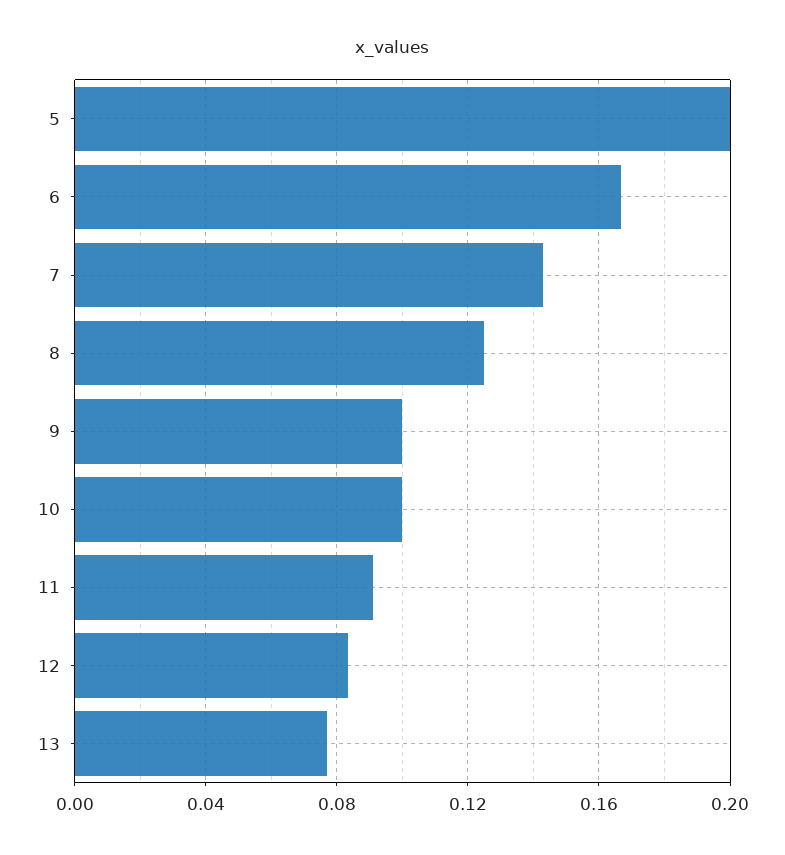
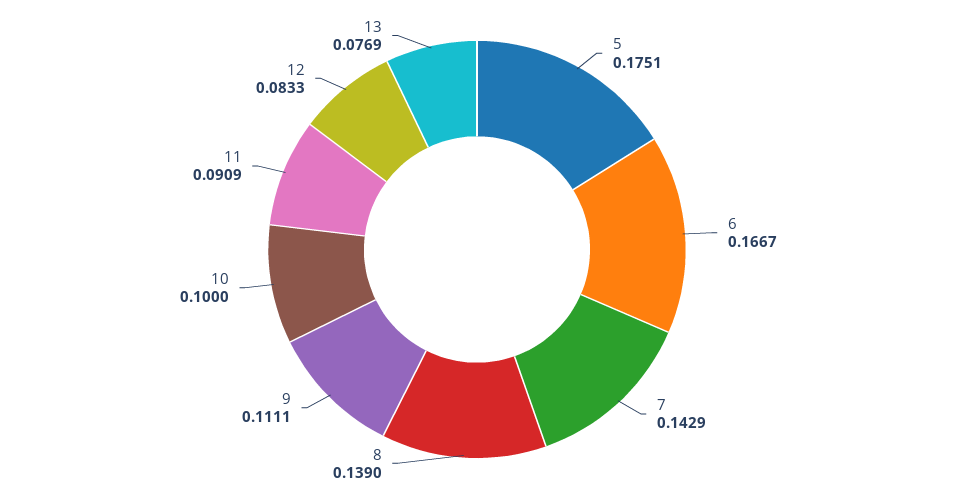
5: 0.2 -> 0.1751
8: 0.125 -> 0.139
9: 0.1 -> 0.1111

